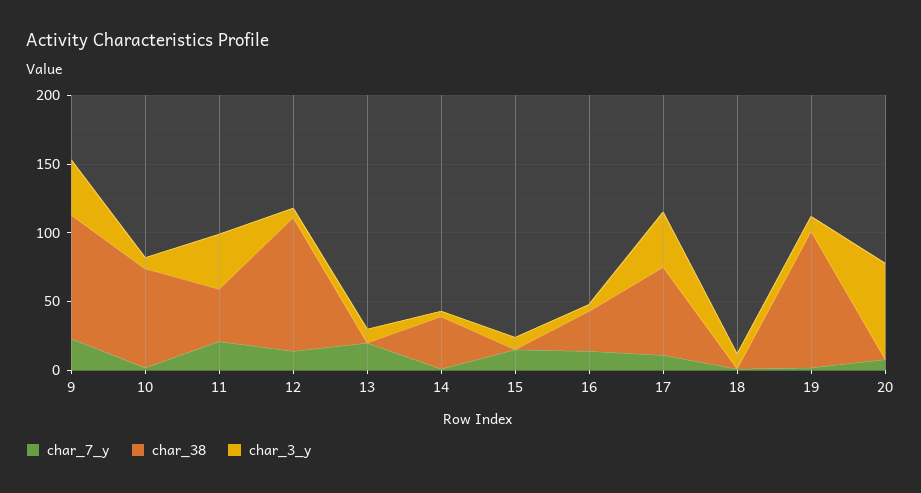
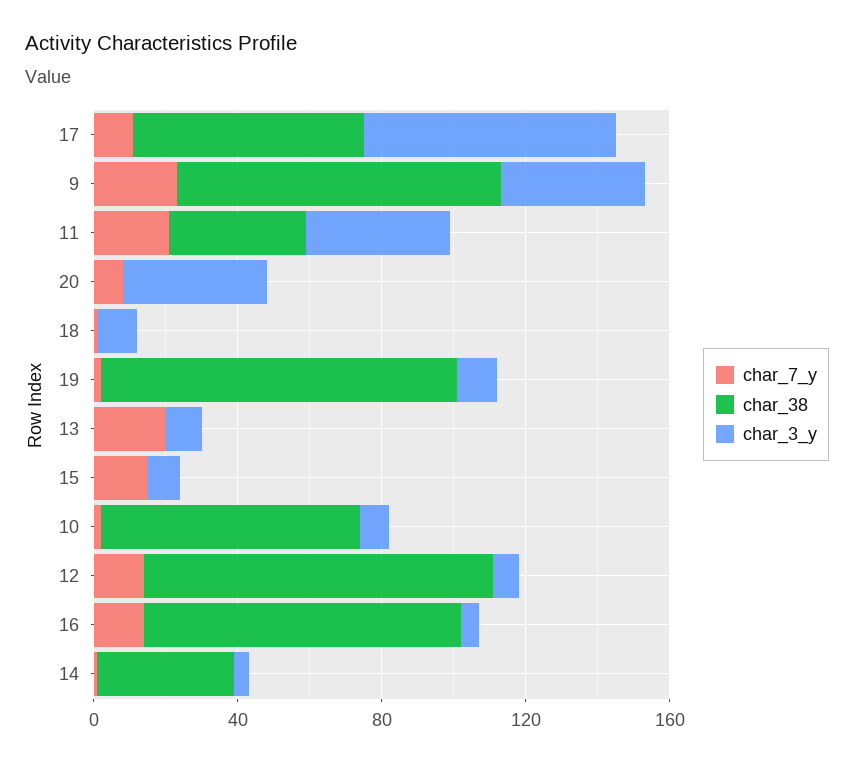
char_38, 16: 30 -> 90
char_3_y, 17: 40 -> 70
char_3_y, 20: 70 -> 40

